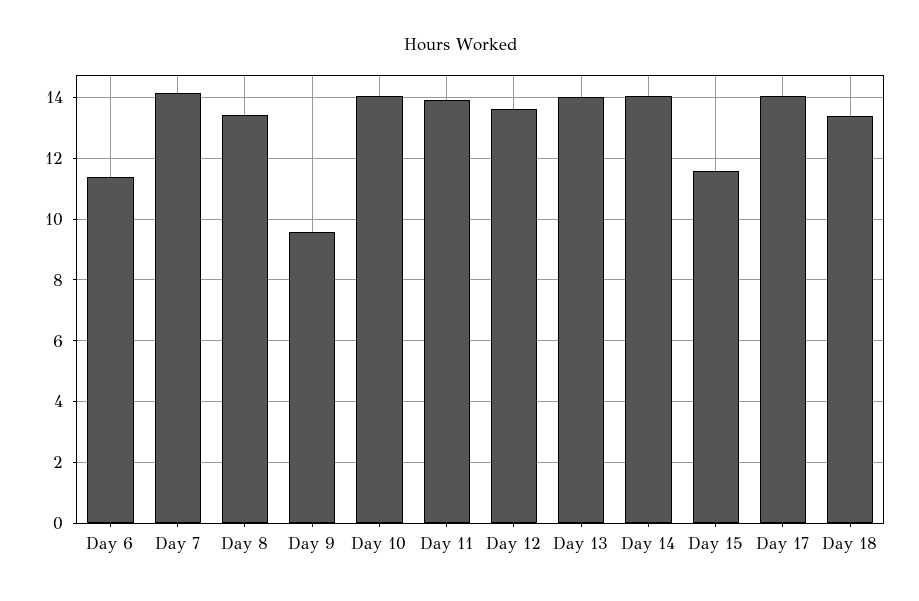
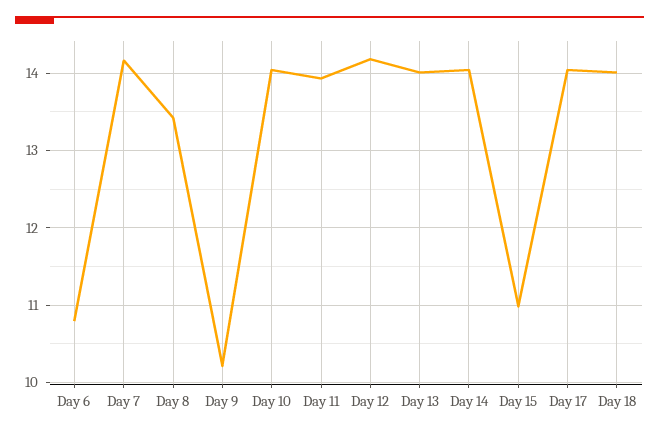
Day 6: 11.4 -> 10.8
Day 9: 9.6 -> 10.2
Day 12: 13.6 -> 14.2
Day 15: 11.6 -> 11
Day 18: 13.4 -> 14

